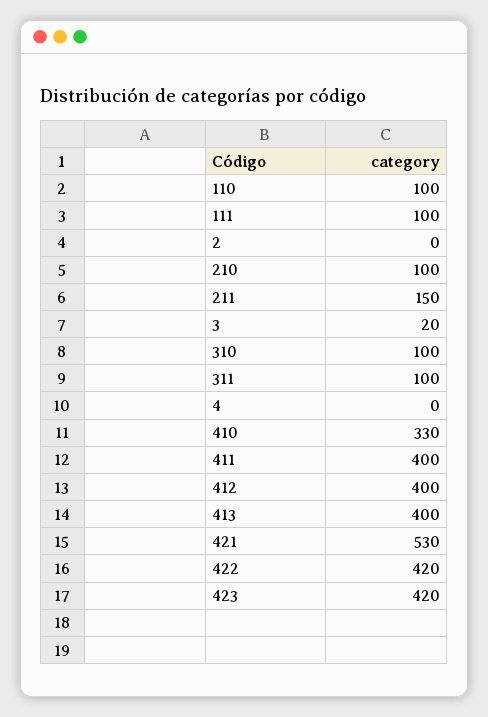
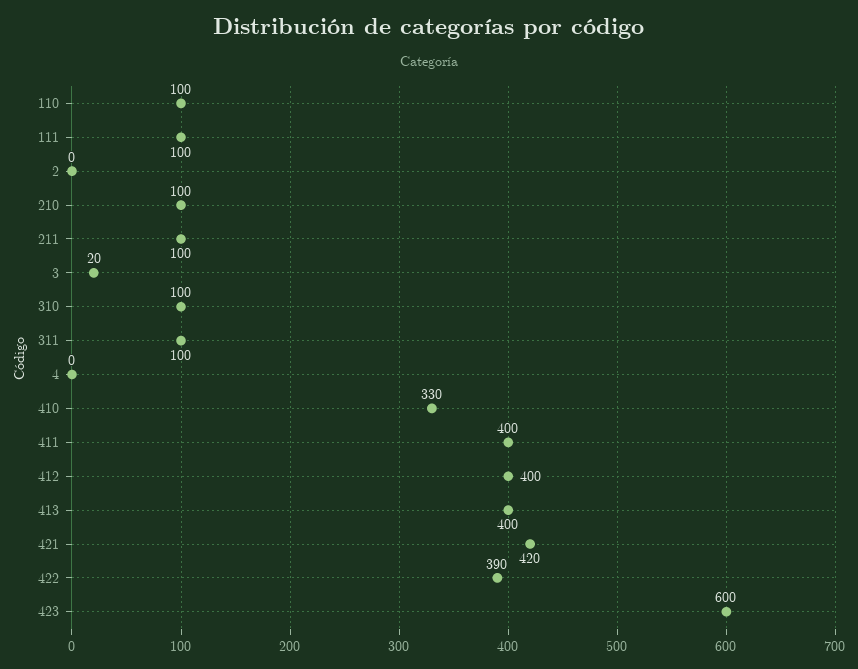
211: 150 -> 100
421: 530 -> 420
422: 420 -> 390
423: 420 -> 600

